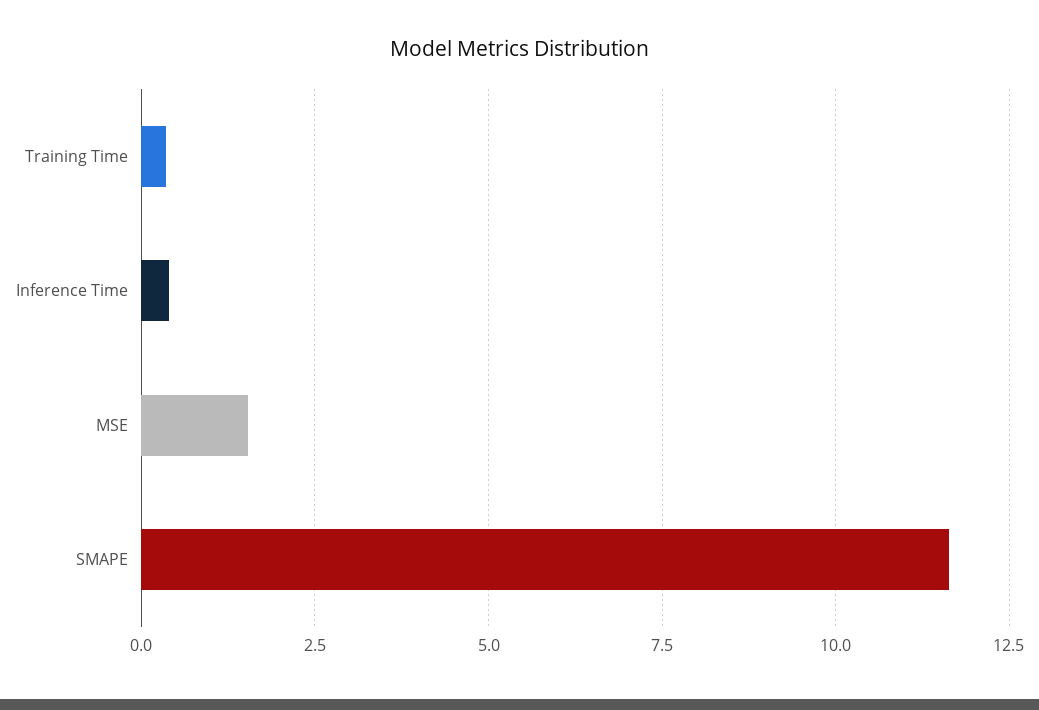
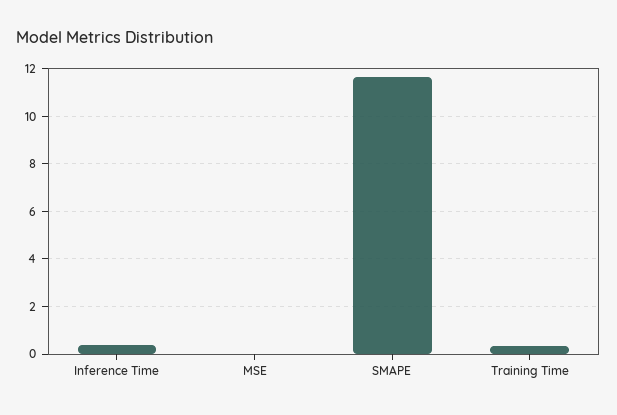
MSE: 1.5 -> 0

